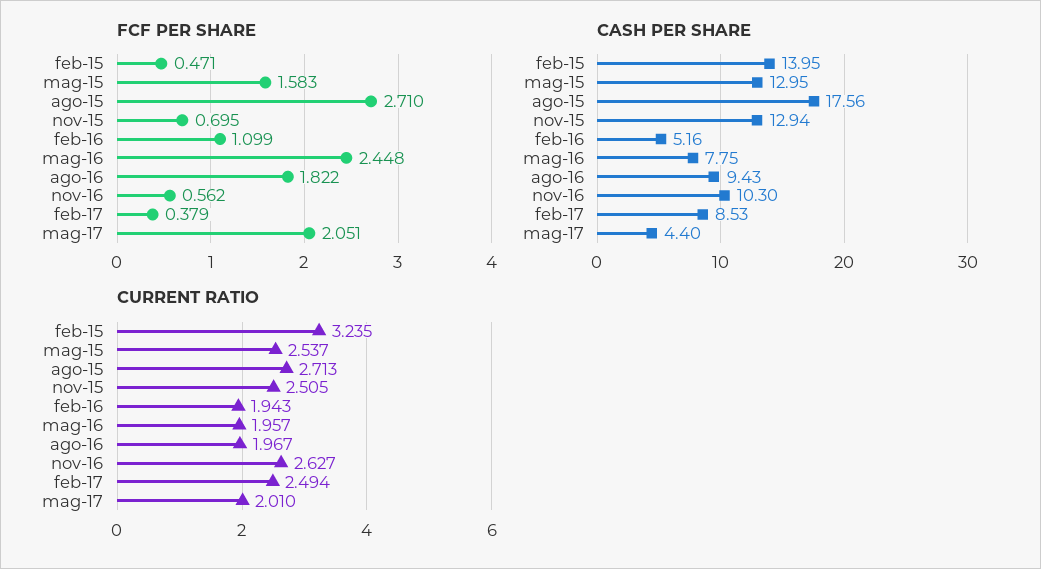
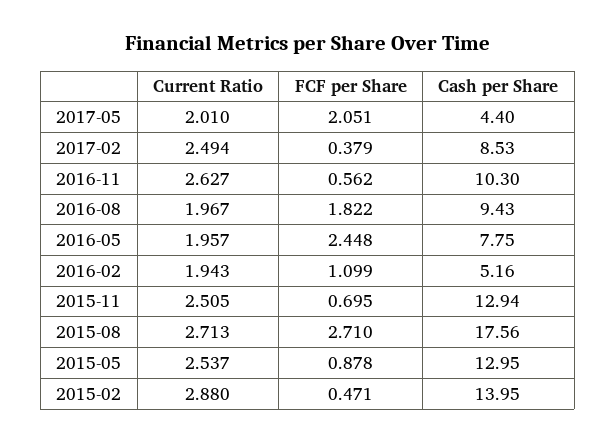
FCF PER SHARE, mag-15: 1.583 -> 0.878
CURRENT RATIO, feb-15: 3.235 -> 2.88

